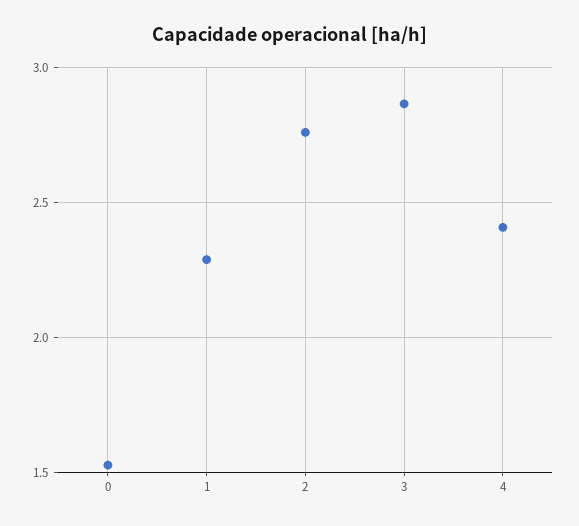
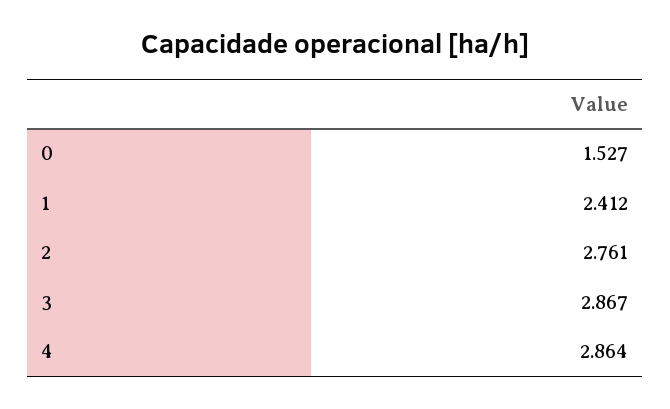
1: 2.3 -> 2.412
4: 2.4 -> 2.864

